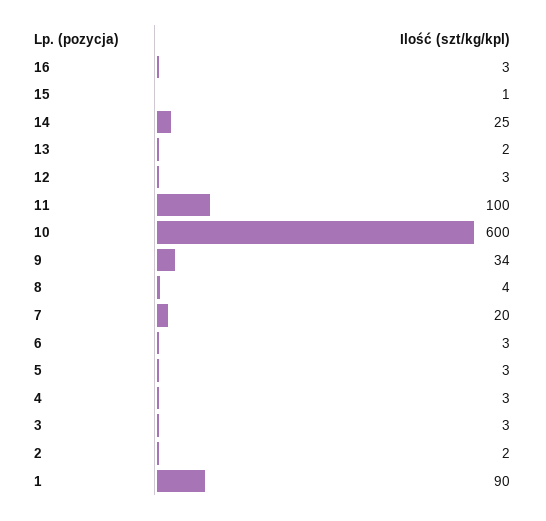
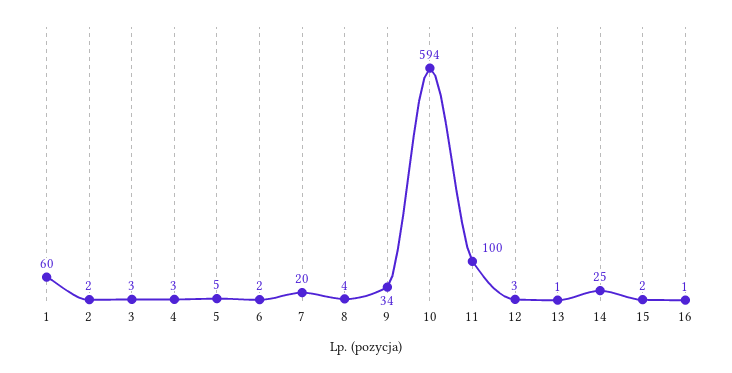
16: 3 -> 1
15: 1 -> 2
13: 2 -> 1
10: 600 -> 594
6: 3 -> 2
5: 3 -> 5
1: 90 -> 60

